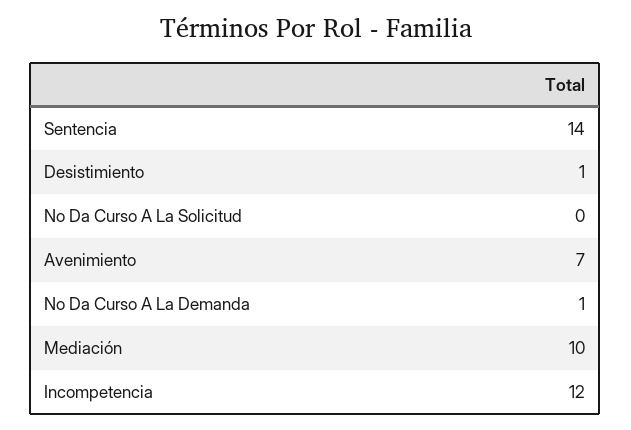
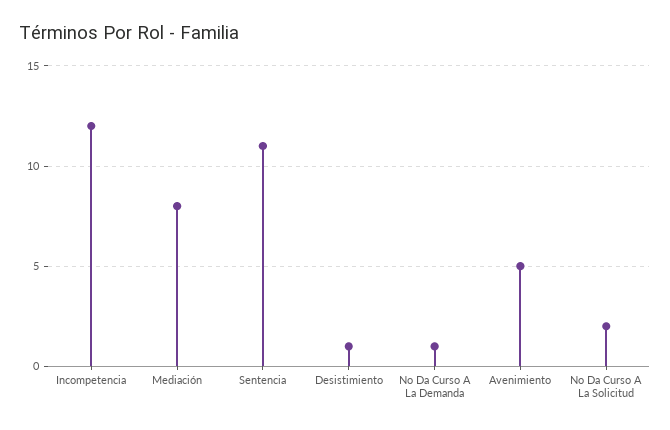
Sentencia: 14 -> 11
No Da Curso A La Solicitud: 0 -> 2
Avenimiento: 7 -> 5
Mediación: 10 -> 8

